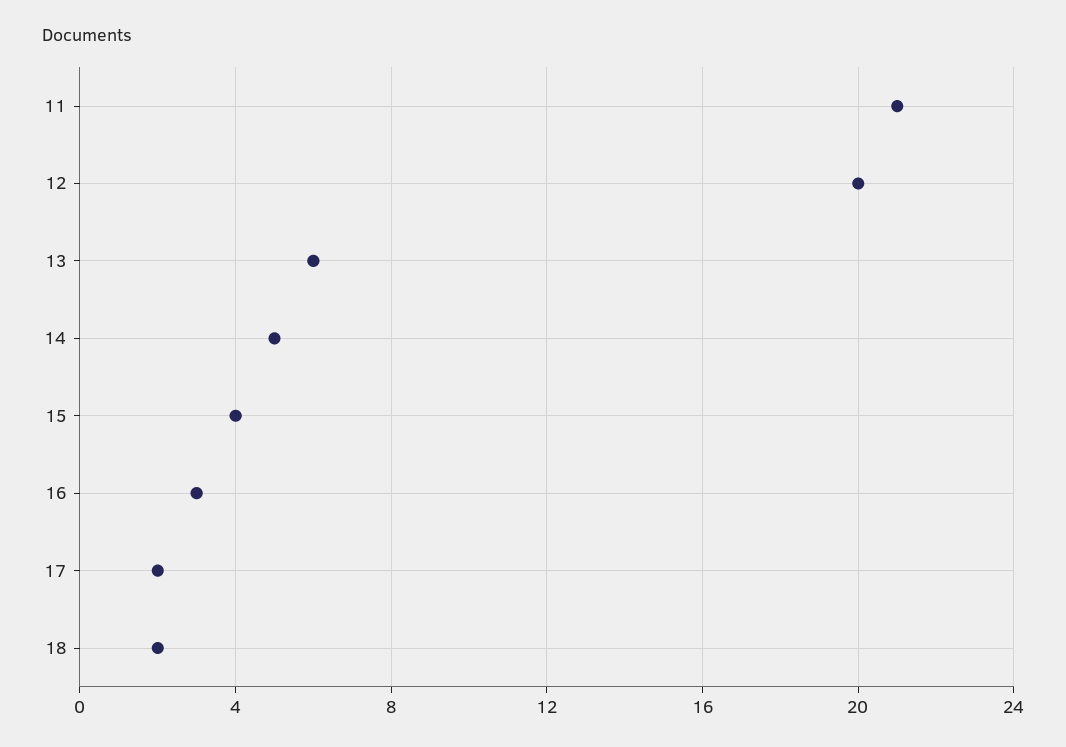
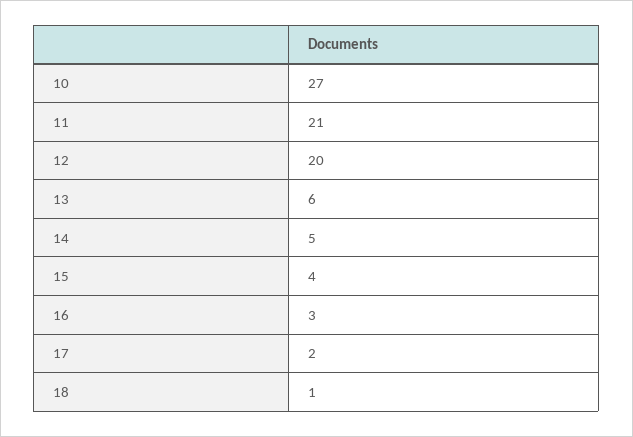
18: 2 -> 1
10: none -> 27

